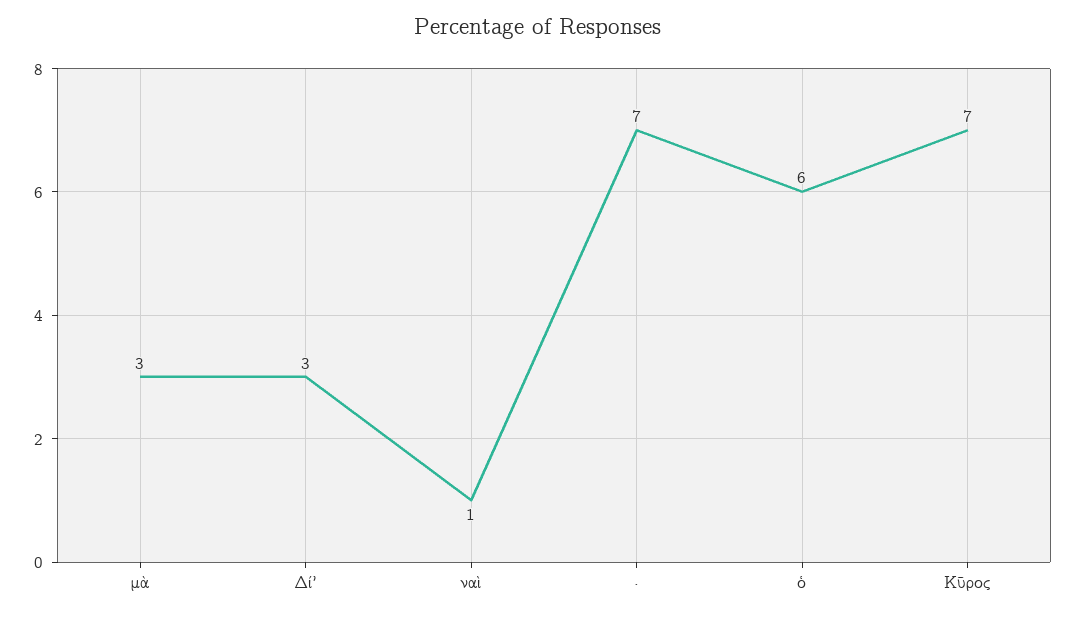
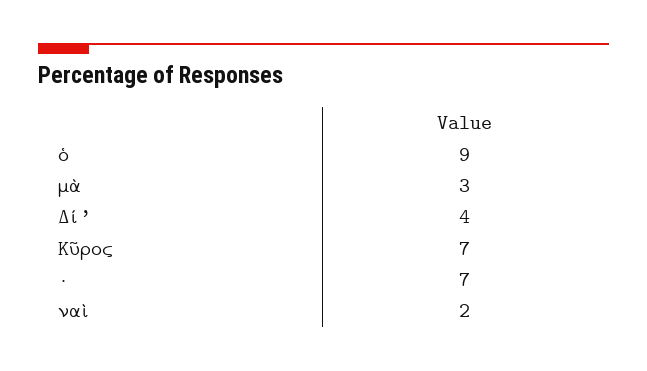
Δίʼ: 3 -> 4
ναὶ: 1 -> 2
ὁ: 6 -> 9

